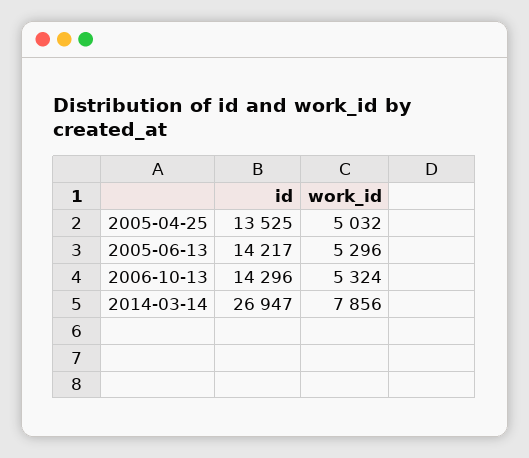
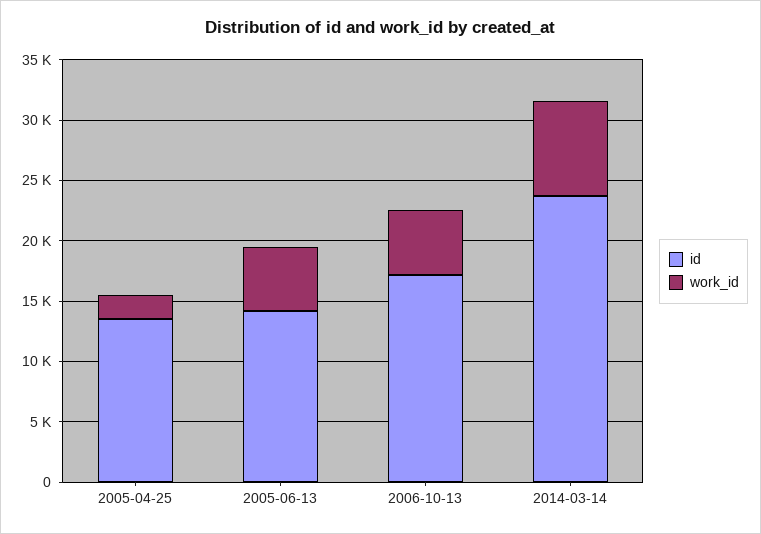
work_id, 2005-04-25: 5032 -> 2000
id, 2006-10-13: 14296 -> 17000
id, 2014-03-14: 26947 -> 24000

